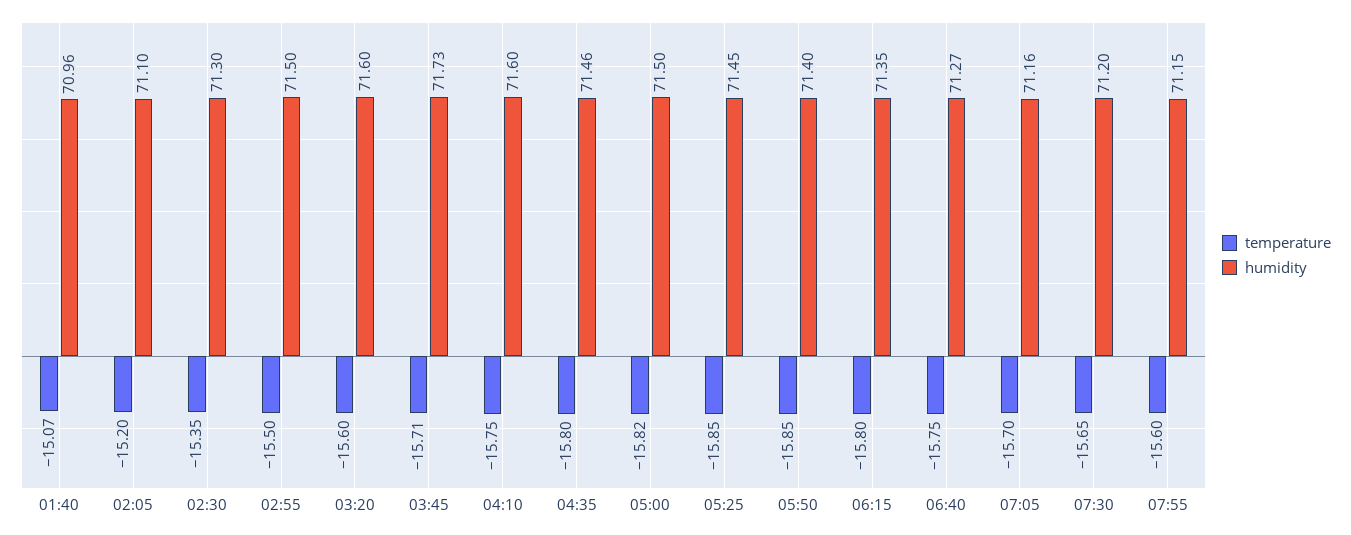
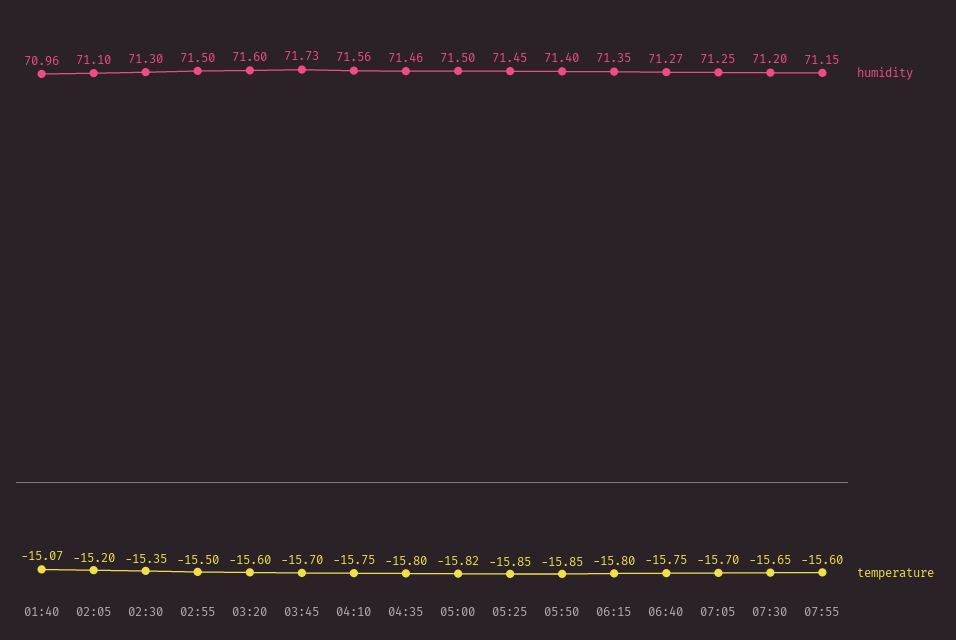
temperature, 03:45: -15.71 -> -15.7
humidity, 04:10: 71.6 -> 71.56
humidity, 07:05: 71.16 -> 71.25

